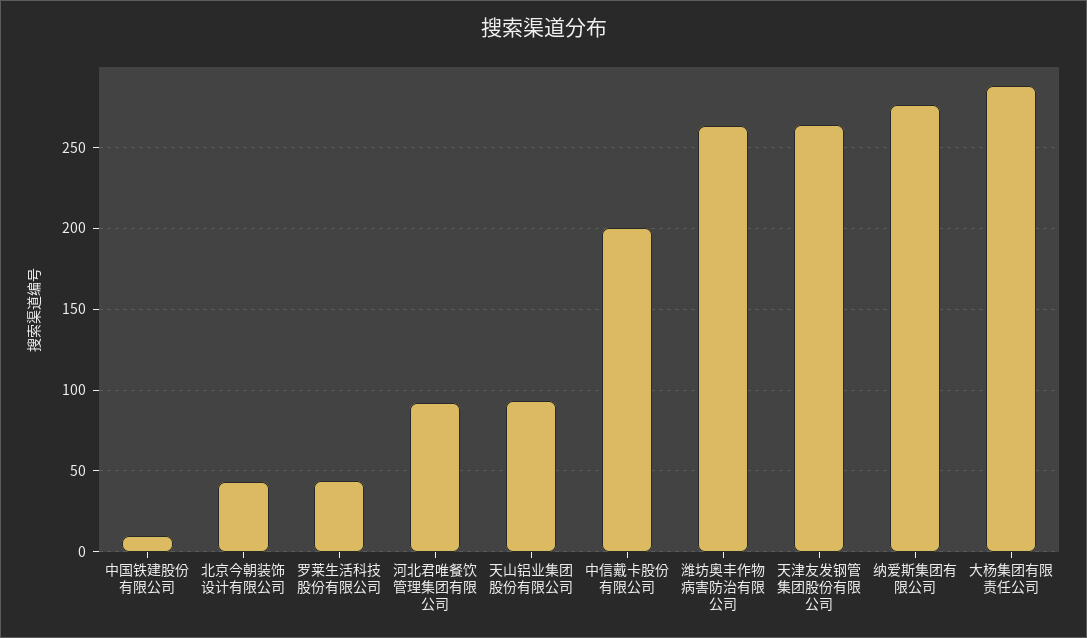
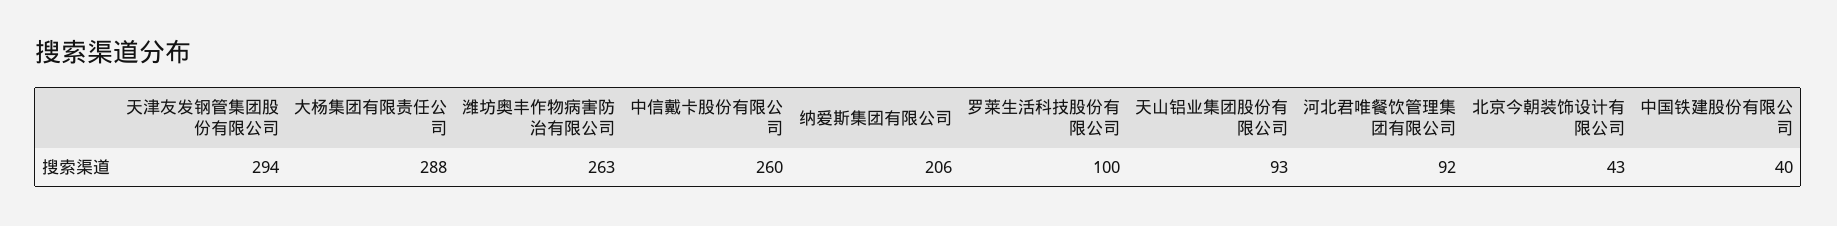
中国铁建股份有限公司: 10 -> 40
罗莱生活科技股份有限公司: 45 -> 100
中信戴卡股份有限公司: 200 -> 260
天津友发钢管集团股份有限公司: 265 -> 294
纳爱斯集团有限公司: 275 -> 206

